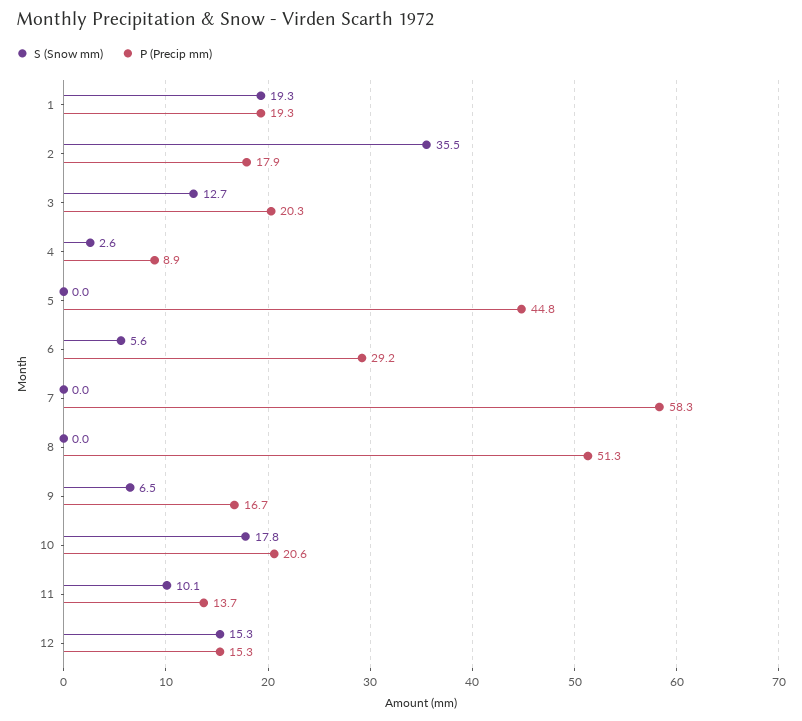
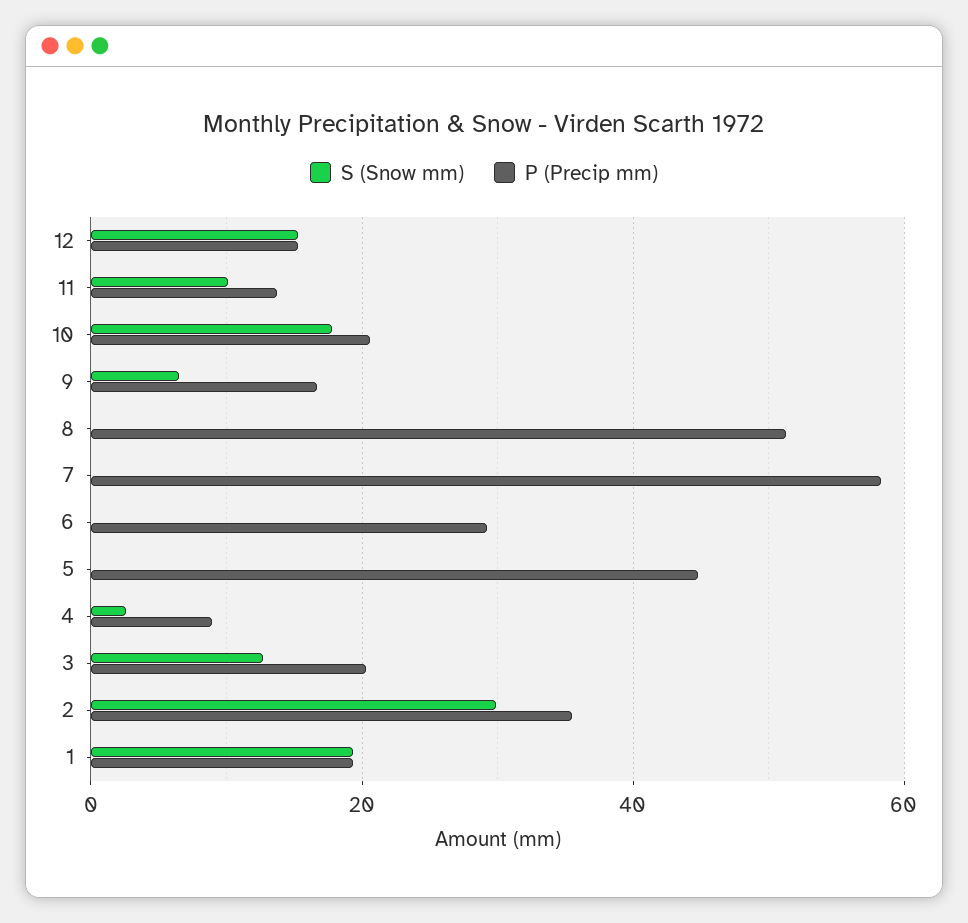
S (Snow mm), 2: 35.5 -> 30
P (Precip mm), 2: 17.9 -> 36
S (Snow mm), 6: 5.6 -> 0

